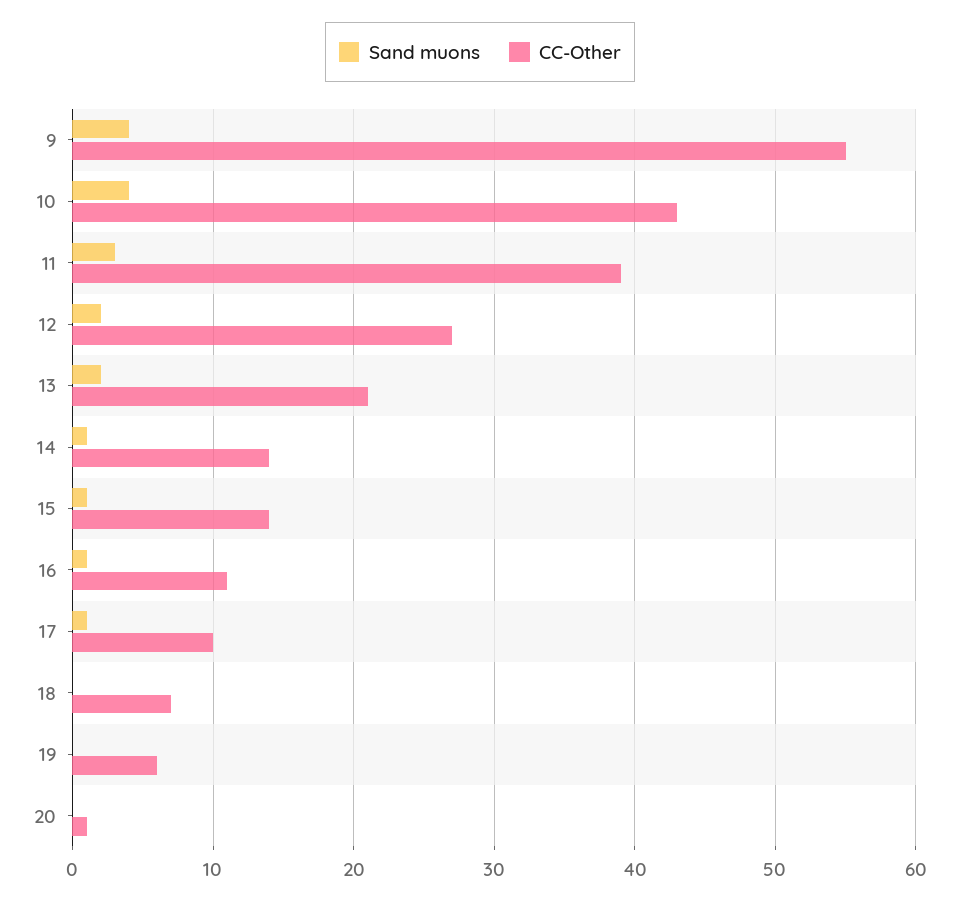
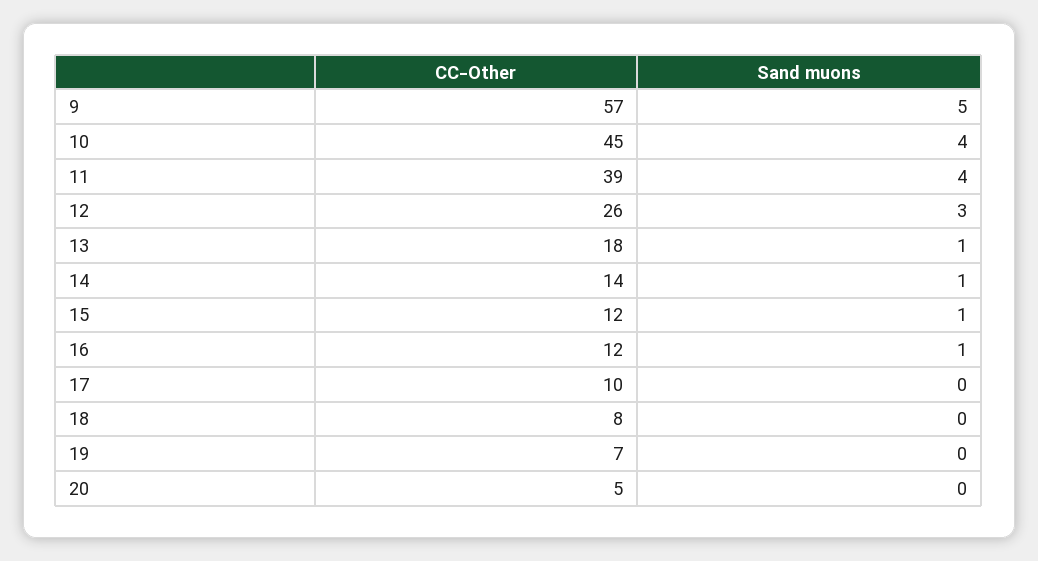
Sand muons, 9: 4 -> 5
CC-Other, 9: 55 -> 57
CC-Other, 10: 43 -> 45
Sand muons, 11: 3 -> 4
Sand muons, 12: 2 -> 3
CC-Other, 12: 27 -> 26
Sand muons, 13: 2 -> 1
CC-Other, 13: 21 -> 18
CC-Other, 15: 14 -> 12
CC-Other, 16: 11 -> 12
Sand muons, 17: 1 -> 0
CC-Other, 18: 7 -> 8
CC-Other, 19: 6 -> 7
CC-Other, 20: 1 -> 5

